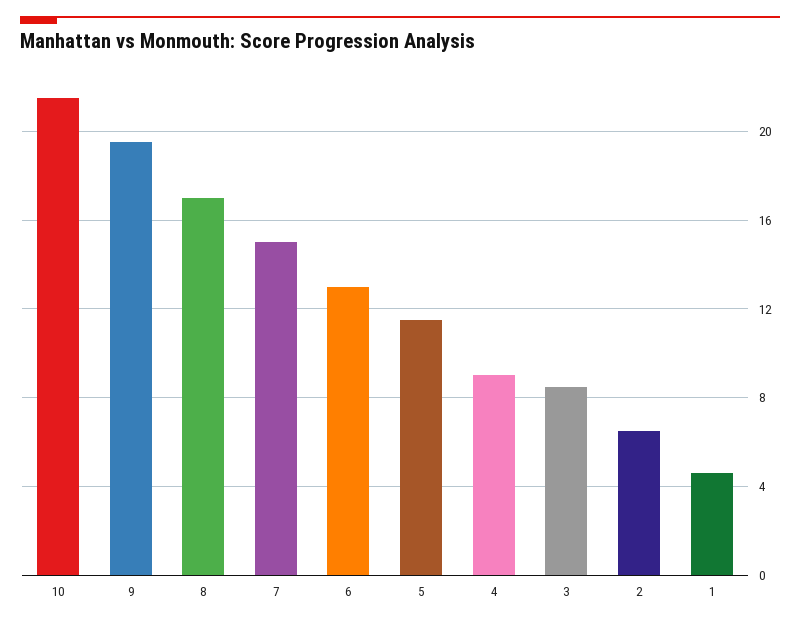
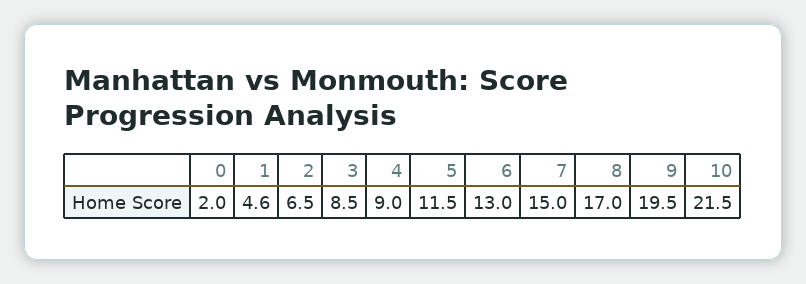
0: none -> 2

